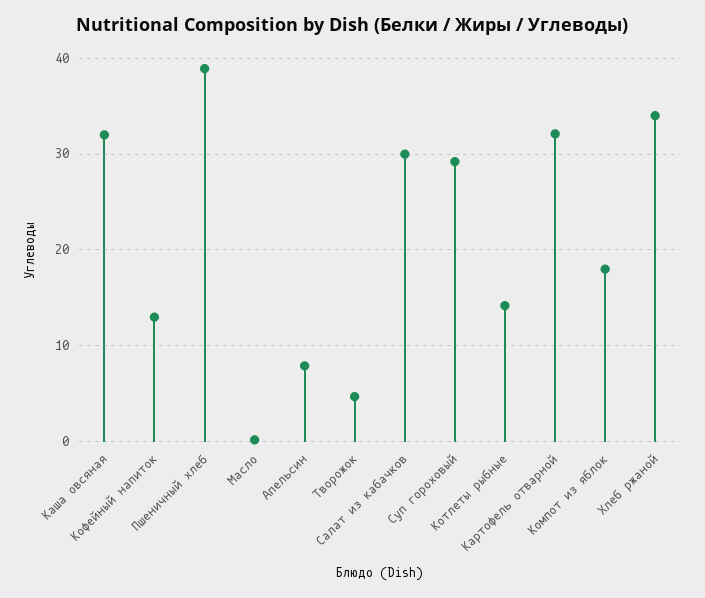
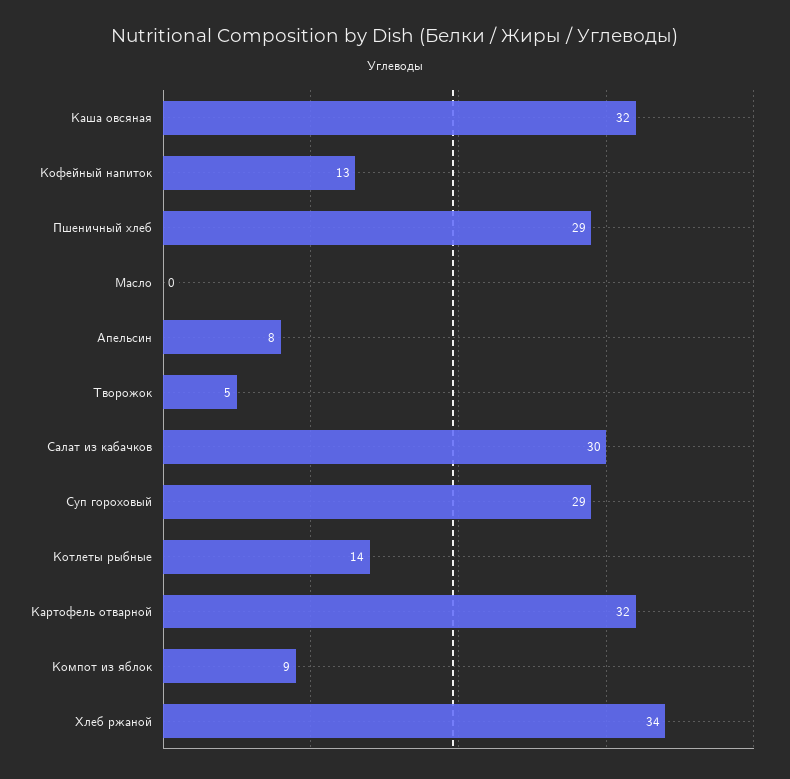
Пшеничный хлеб: 39 -> 29
Компот из яблок: 18 -> 9

